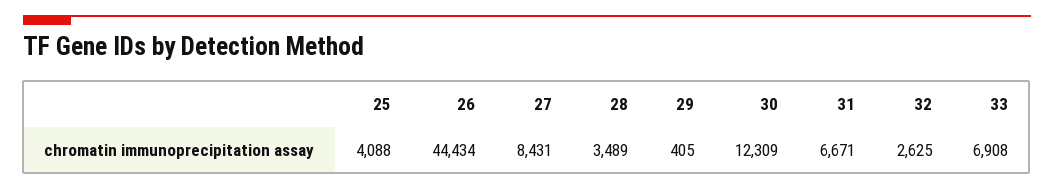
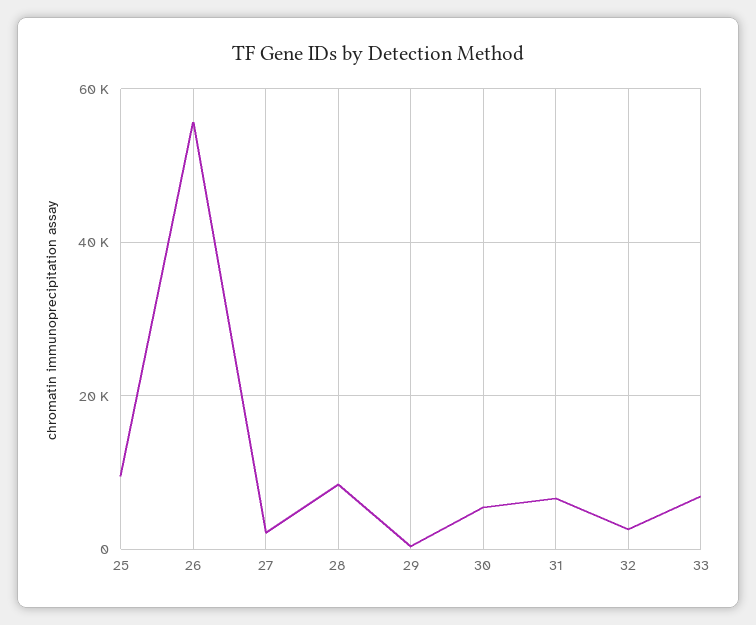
25: 4088 -> 10000
26: 44434 -> 56000
27: 8431 -> 2000
28: 3489 -> 8000
30: 12309 -> 6000

